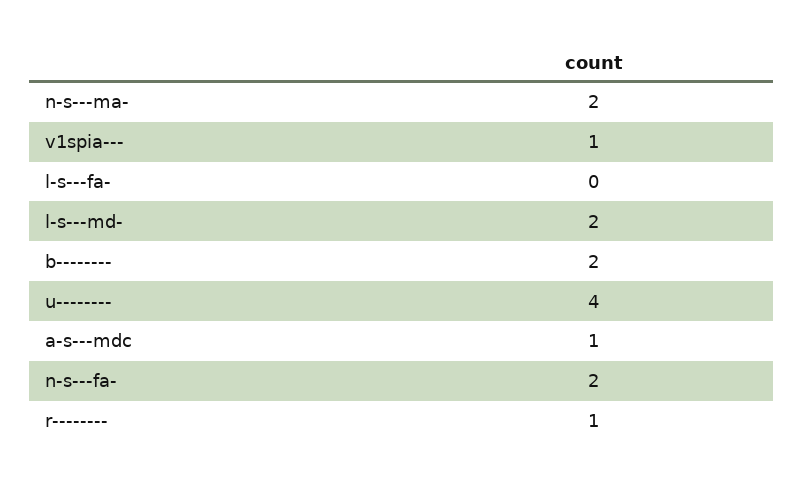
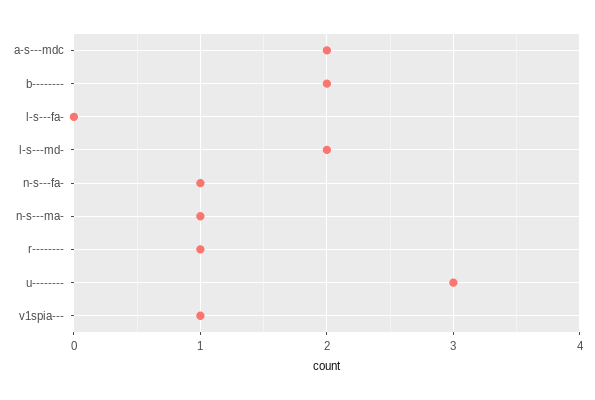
n-s---ma-: 2 -> 1
u--------: 4 -> 3
a-s---mdc: 1 -> 2
n-s---fa-: 2 -> 1

